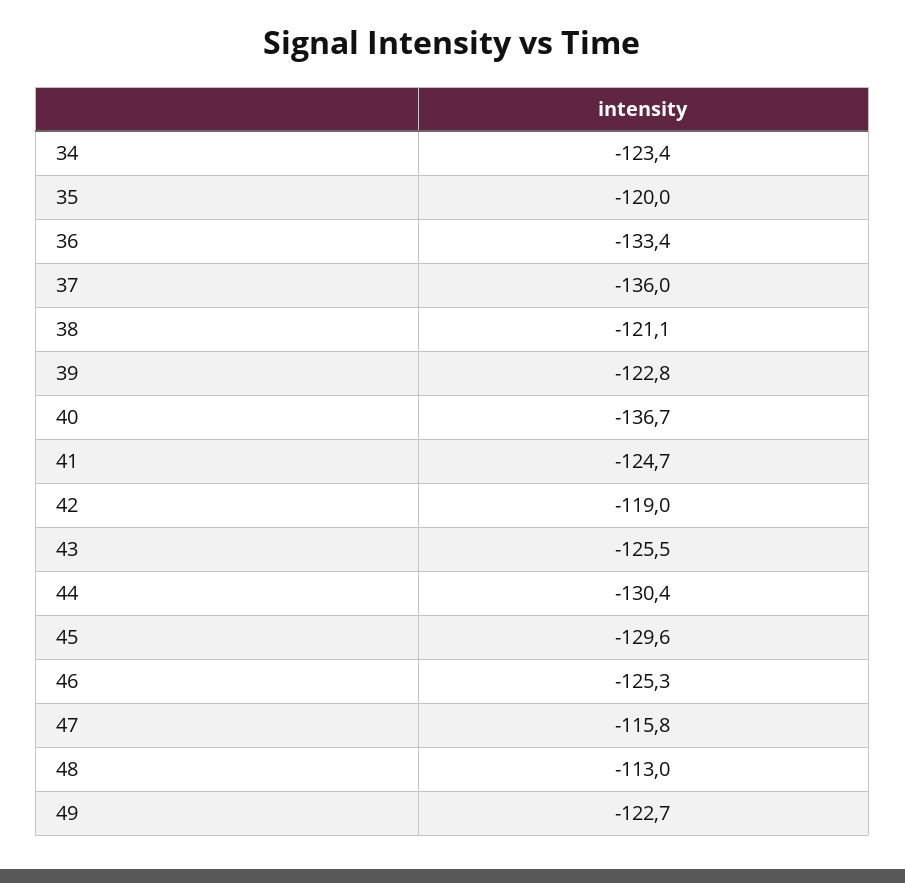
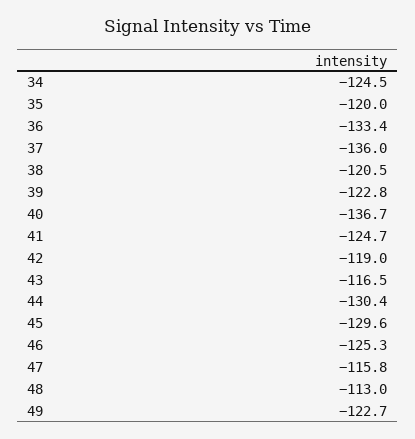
34: -123.4 -> -124.5
38: -121.1 -> -120.5
43: -125.5 -> -116.5

